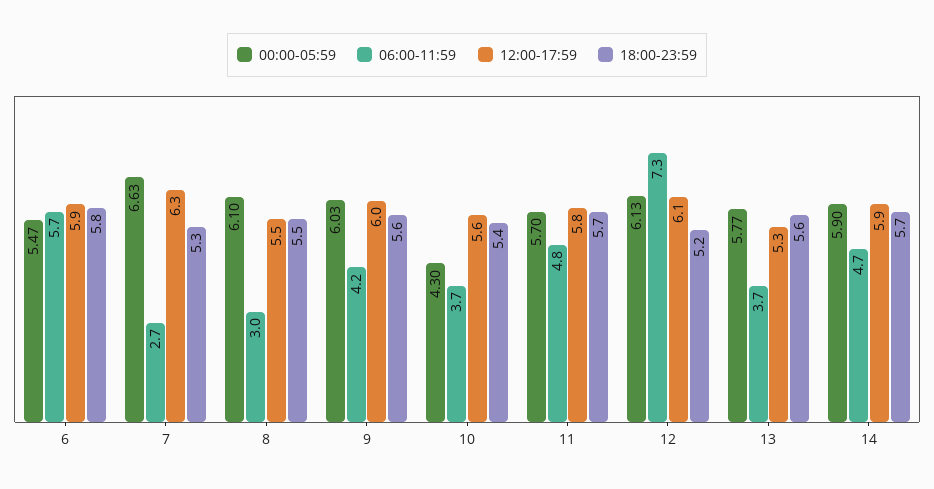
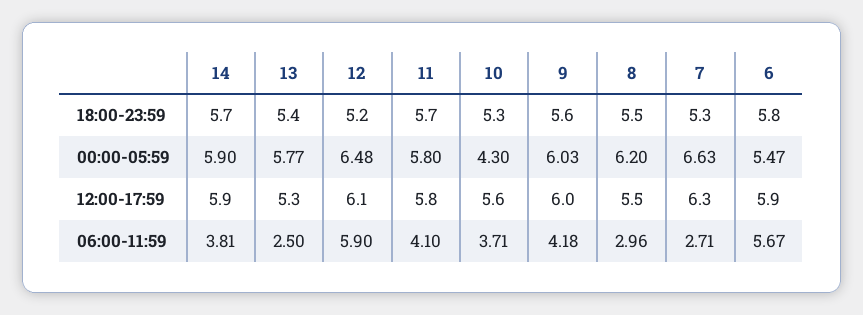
00:00-05:59, 8: 6.1 -> 6.2
18:00-23:59, 10: 5.4 -> 5.3
00:00-05:59, 11: 5.7 -> 5.8
06:00-11:59, 11: 4.8 -> 4.1
00:00-05:59, 12: 6.13 -> 6.48
06:00-11:59, 12: 7.3 -> 5.9
06:00-11:59, 13: 3.7 -> 2.5
18:00-23:59, 13: 5.6 -> 5.4
06:00-11:59, 14: 4.7 -> 3.81

